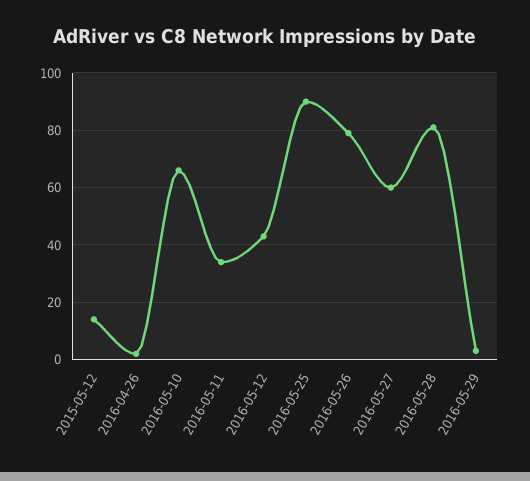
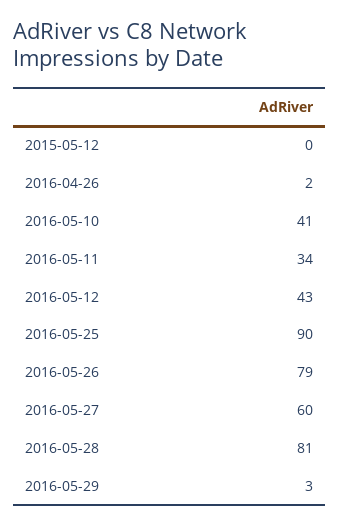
2015-05-12: 15 -> 0
2016-05-10: 65 -> 41

